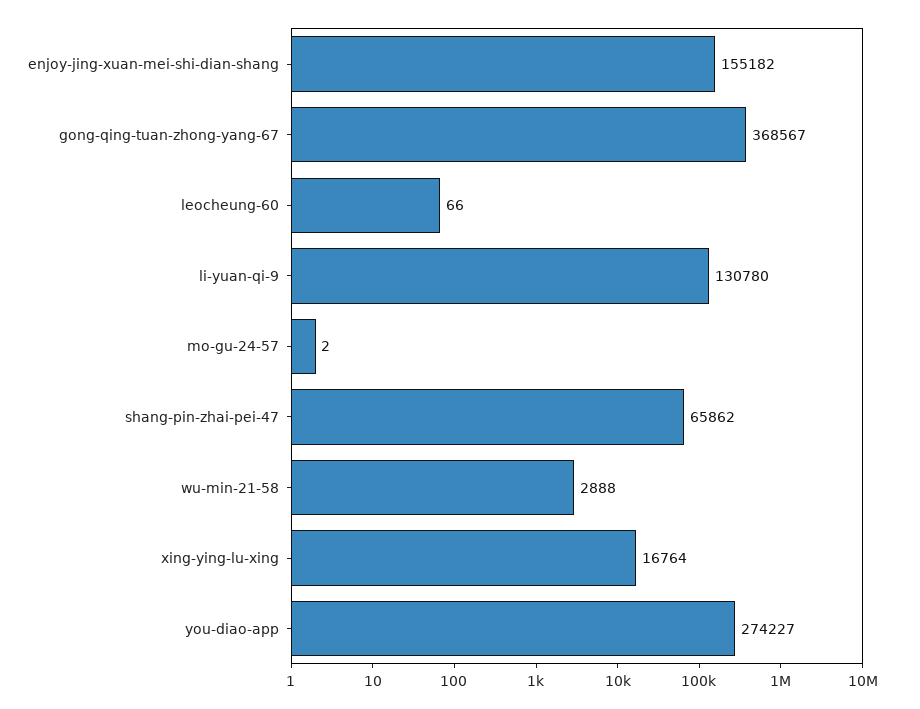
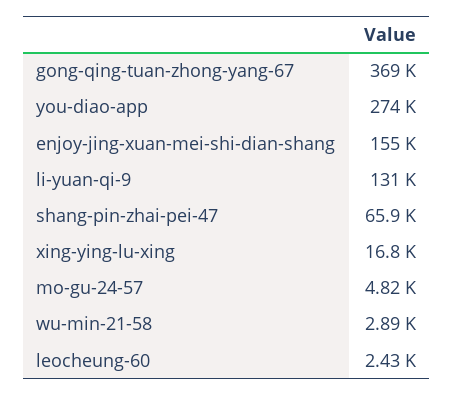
leocheung-60: 66 -> 2430
mo-gu-24-57: 2 -> 4820

